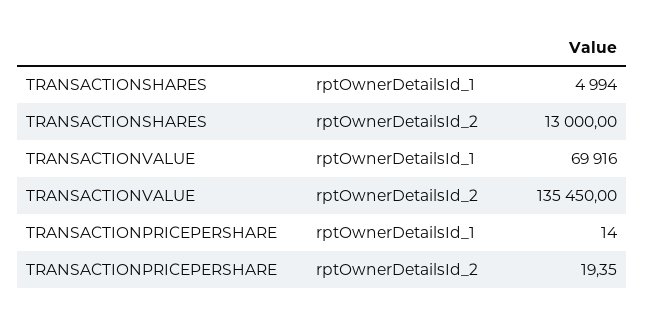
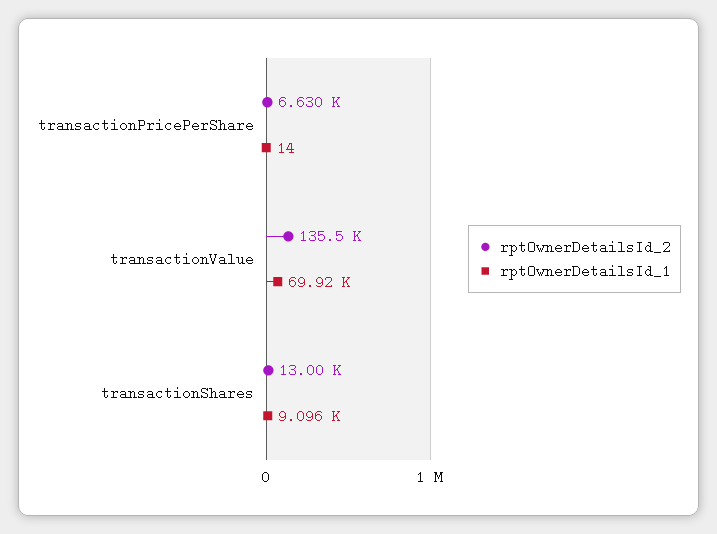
rptOwnerDetailsId_1, TRANSACTIONSHARES: 4994 -> 9096
rptOwnerDetailsId_2, TRANSACTIONPRICEPERSHARE: 19.35 -> 6630

